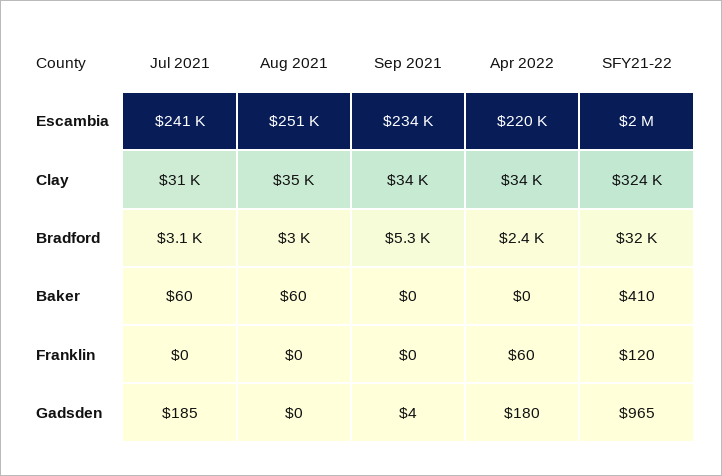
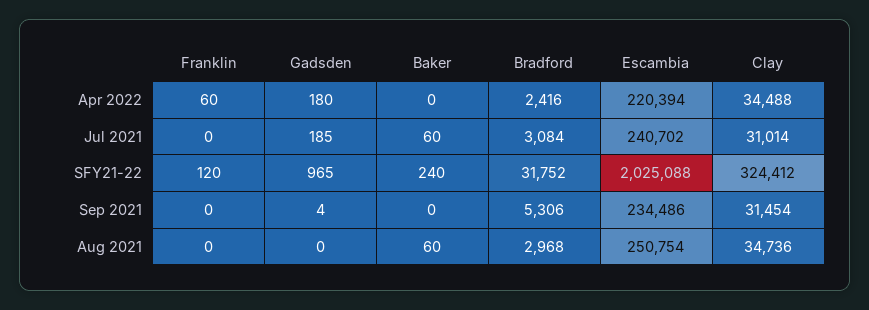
Sep 2021, Clay: 34000 -> 31454
SFY21-22, Baker: 410 -> 240

